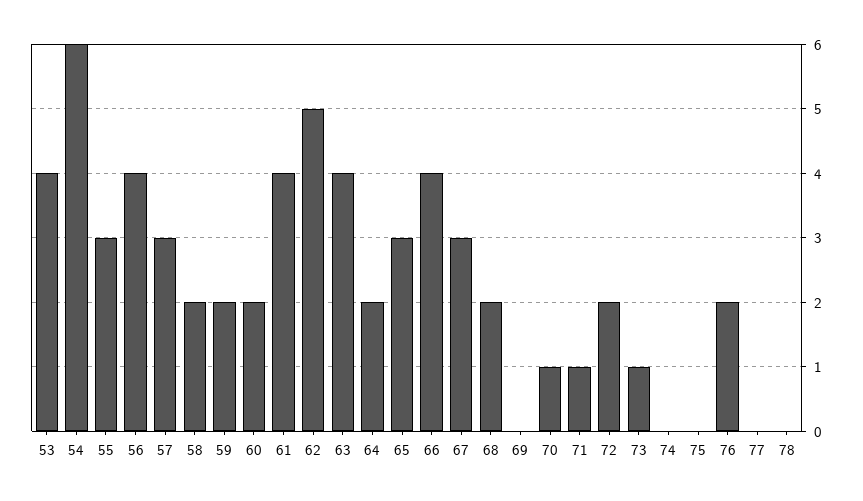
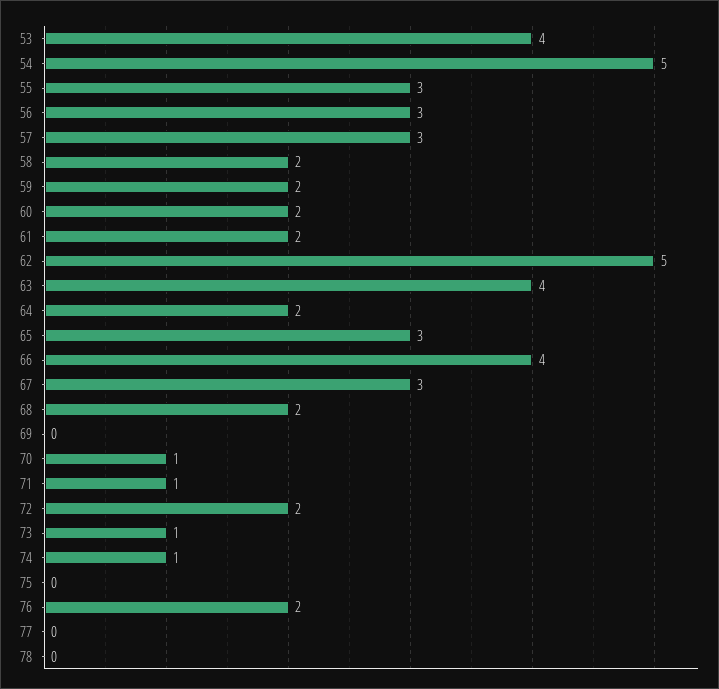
54: 6 -> 5
56: 4 -> 3
61: 4 -> 2
74: 0 -> 1

